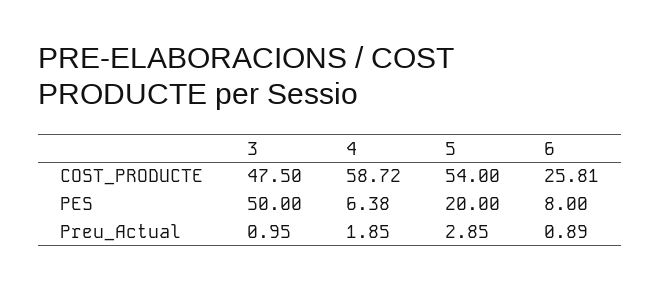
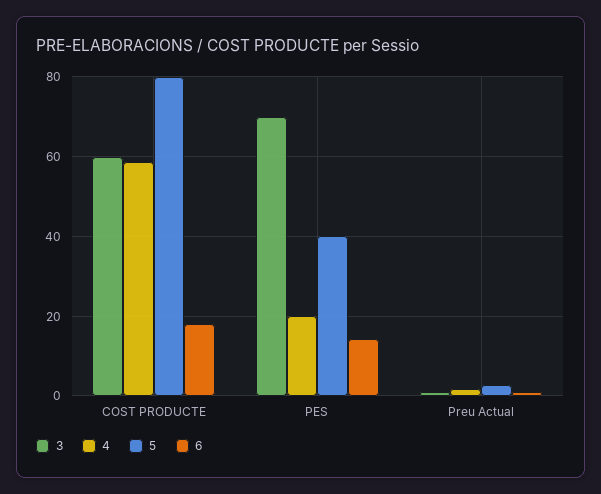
3, COST_PRODUCTE: 47.5 -> 60
5, COST_PRODUCTE: 54 -> 80
6, COST_PRODUCTE: 25.81 -> 18
3, PES: 50 -> 70
4, PES: 6.38 -> 20
5, PES: 20 -> 40
6, PES: 8 -> 14

